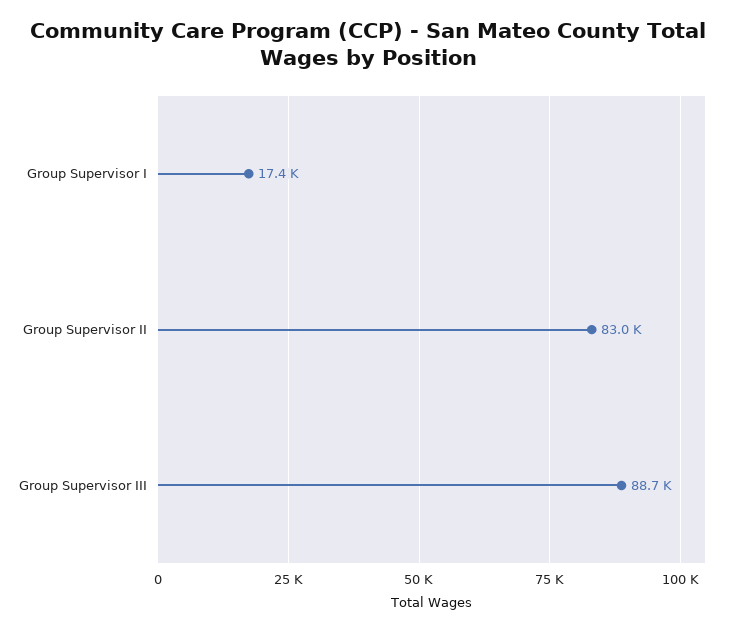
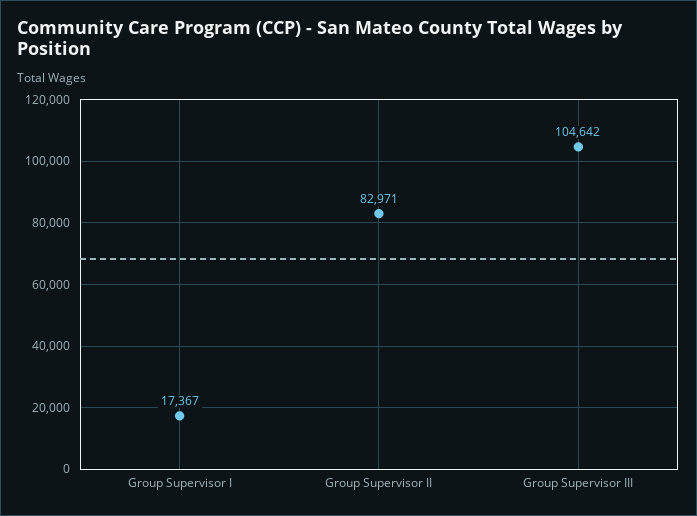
Group Supervisor III: 88700 -> 104642

